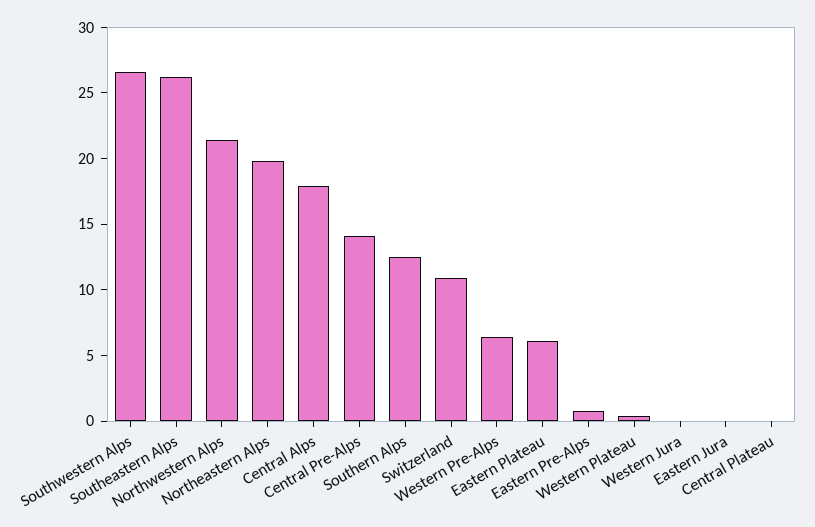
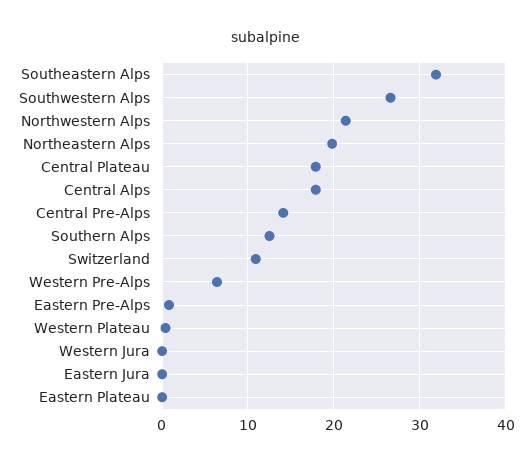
Southeastern Alps: 26 -> 32
Eastern Plateau: 6 -> 0
Central Plateau: 0 -> 18

